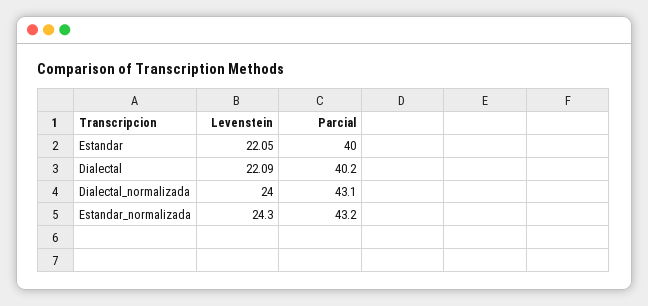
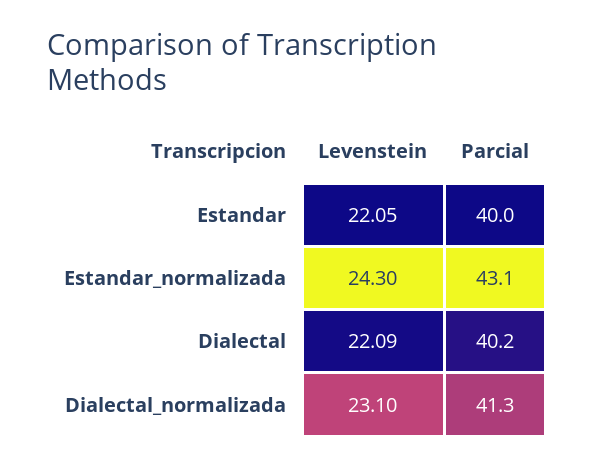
Levenstein, Dialectal_normalizada: 24 -> 23.1
Parcial, Dialectal_normalizada: 43.1 -> 41.3
Parcial, Estandar_normalizada: 43.2 -> 43.1

